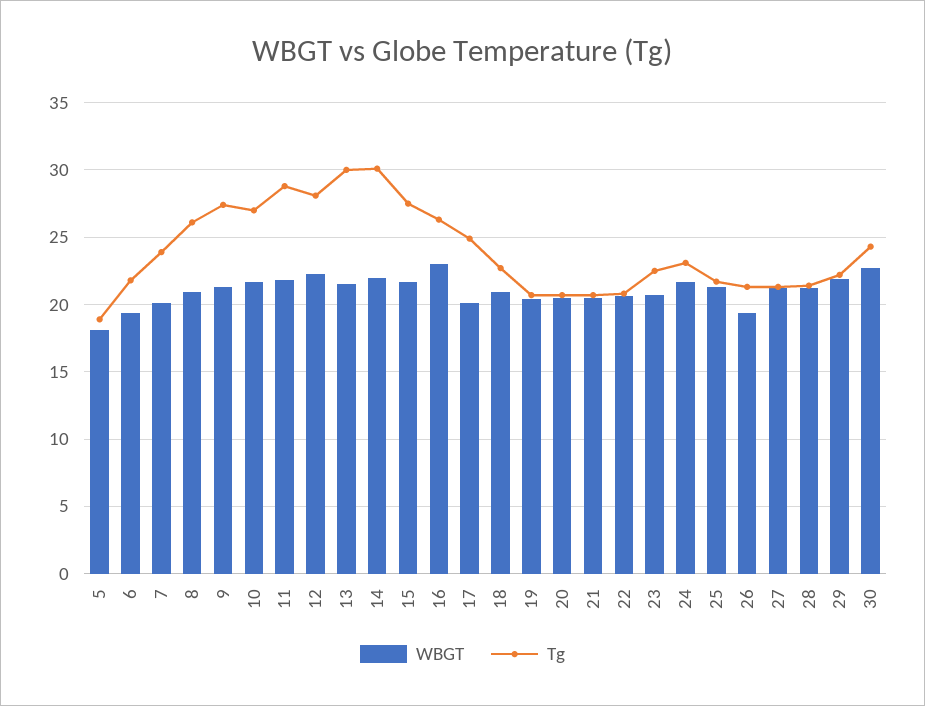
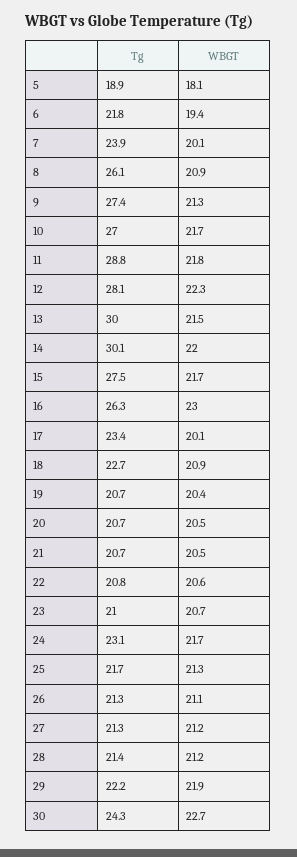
Tg, 17: 25 -> 23.4
Tg, 23: 22.5 -> 21
WBGT, 26: 19.5 -> 21.1

